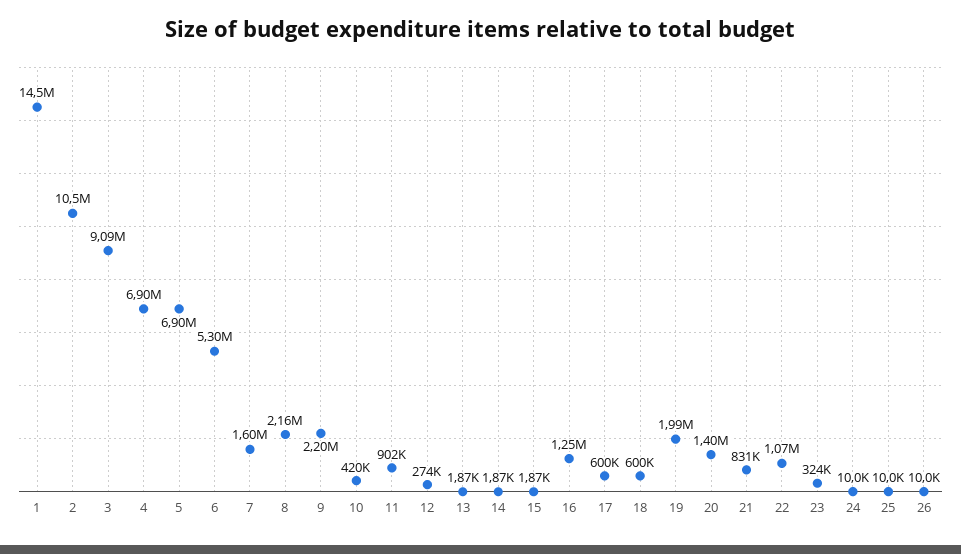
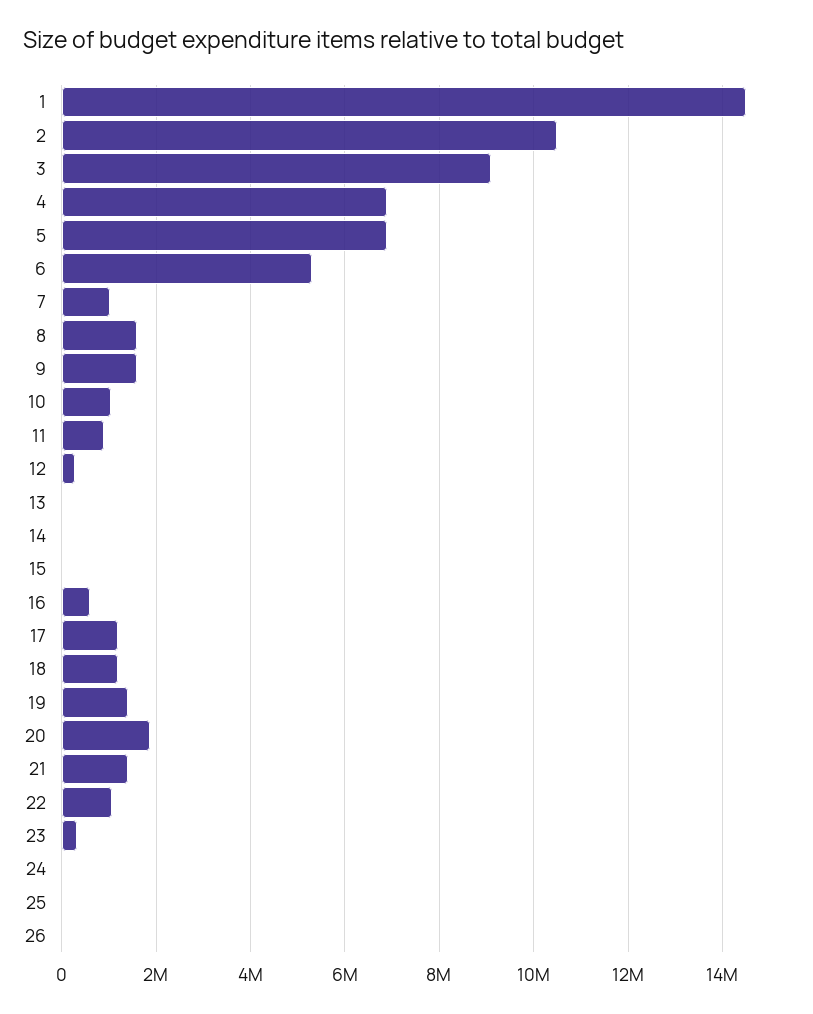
7: 1600000 -> 1000000
8: 2160000 -> 1600000
9: 2200000 -> 1600000
10: 420000 -> 1000000
16: 1250000 -> 600000
17: 600000 -> 1200000
18: 600000 -> 1200000
19: 1990000 -> 1400000
20: 1400000 -> 1800000
21: 831000 -> 1400000

